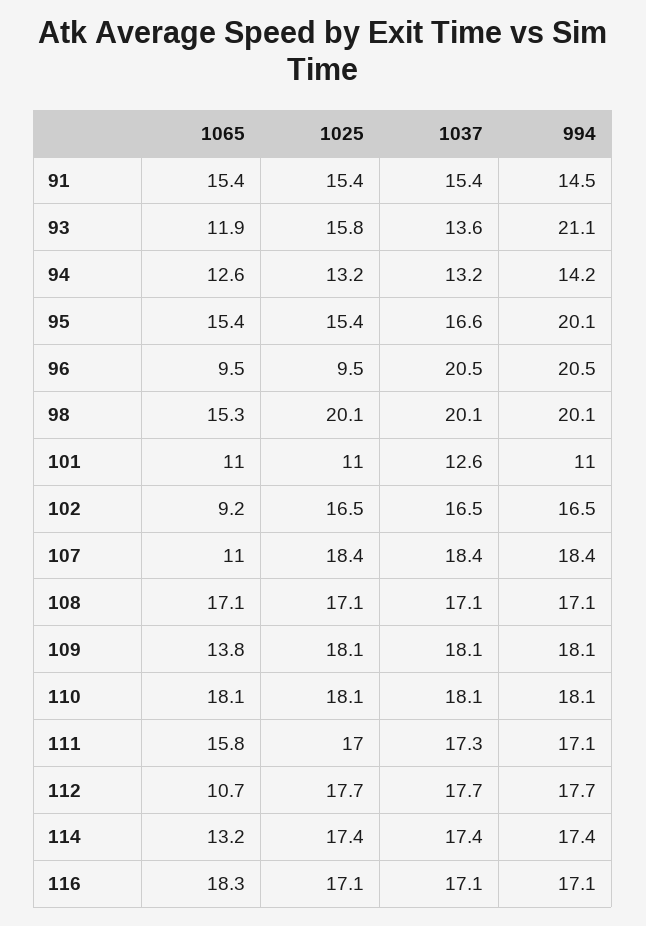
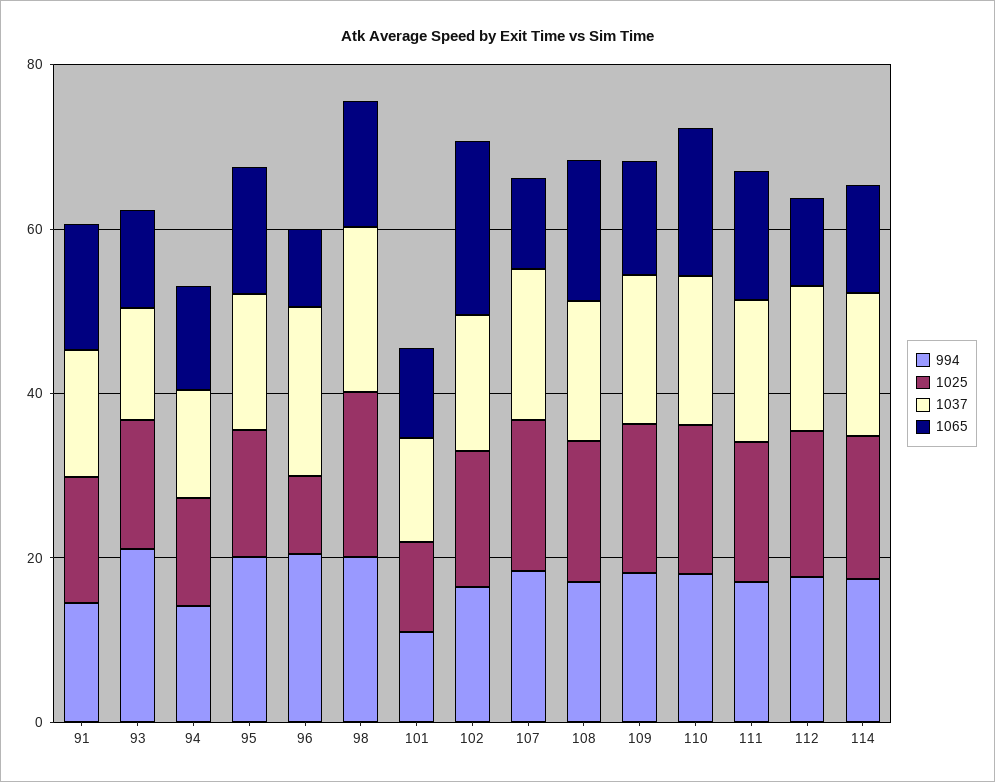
1065, 102: 9.2 -> 20
1065, 116: 18.3 -> none
1025, 116: 17.1 -> none
1037, 116: 17.1 -> none
994, 116: 17.1 -> none

